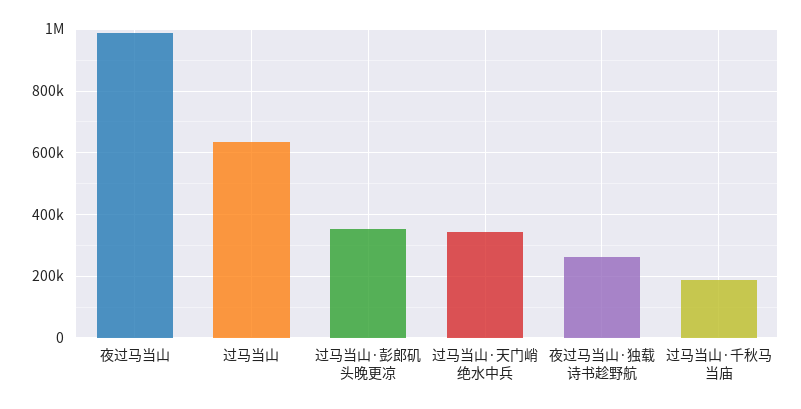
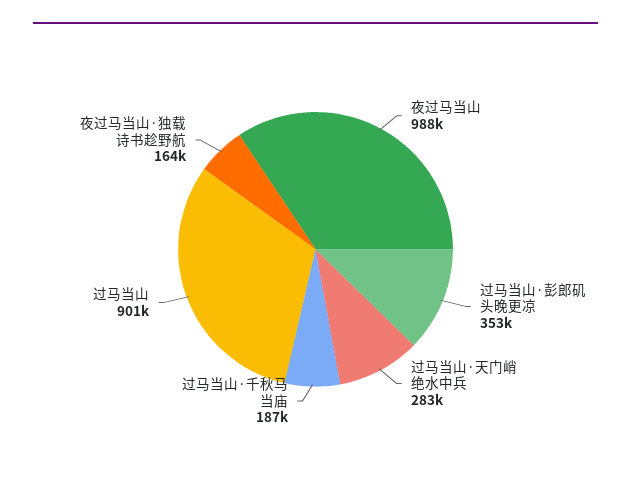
过马当山: 640000 -> 901000
过马当山·天门峭绝水中兵: 340000 -> 283000
夜过马当山·独载诗书趁野航: 260000 -> 164000

